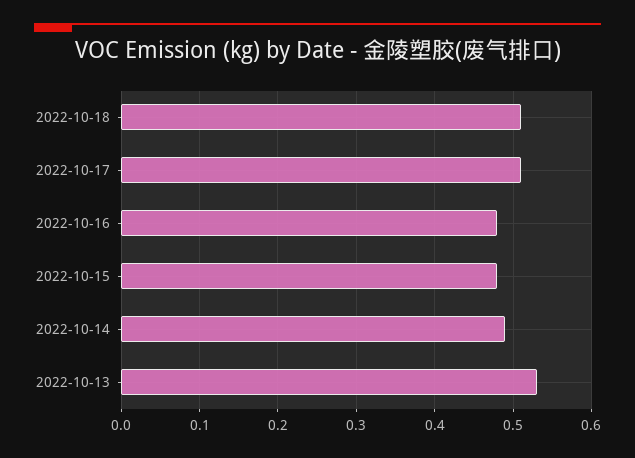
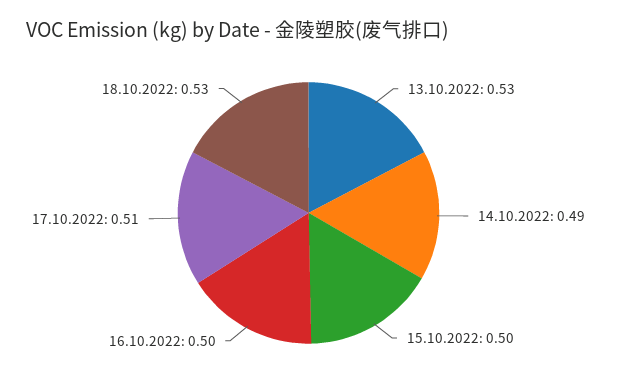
2022-10-18: 0.51 -> 0.53
2022-10-16: 0.48 -> 0.5
2022-10-15: 0.48 -> 0.5

